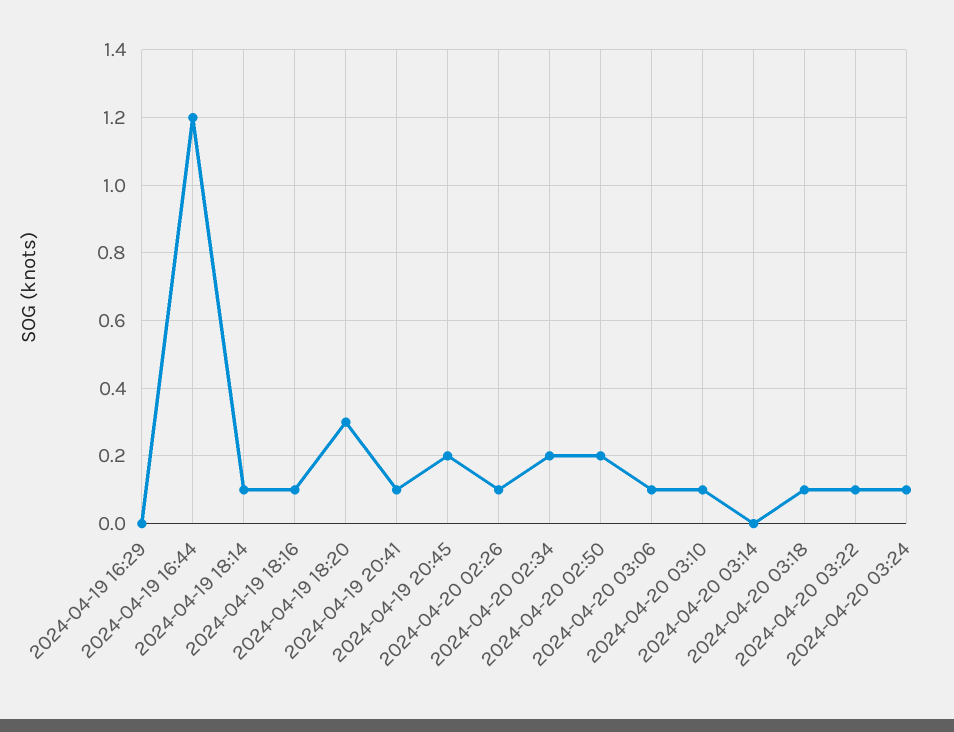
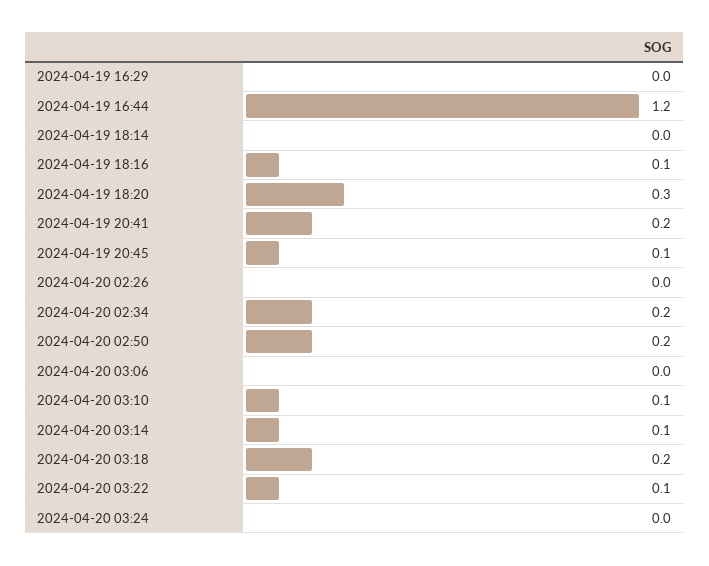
2024-04-19 18:14: 0.1 -> 0
2024-04-19 20:41: 0.1 -> 0.2
2024-04-19 20:45: 0.2 -> 0.1
2024-04-20 02:26: 0.1 -> 0
2024-04-20 03:06: 0.1 -> 0
2024-04-20 03:14: 0 -> 0.1
2024-04-20 03:18: 0.1 -> 0.2
2024-04-20 03:24: 0.1 -> 0

